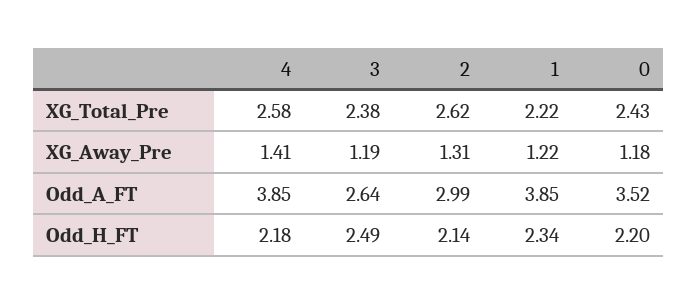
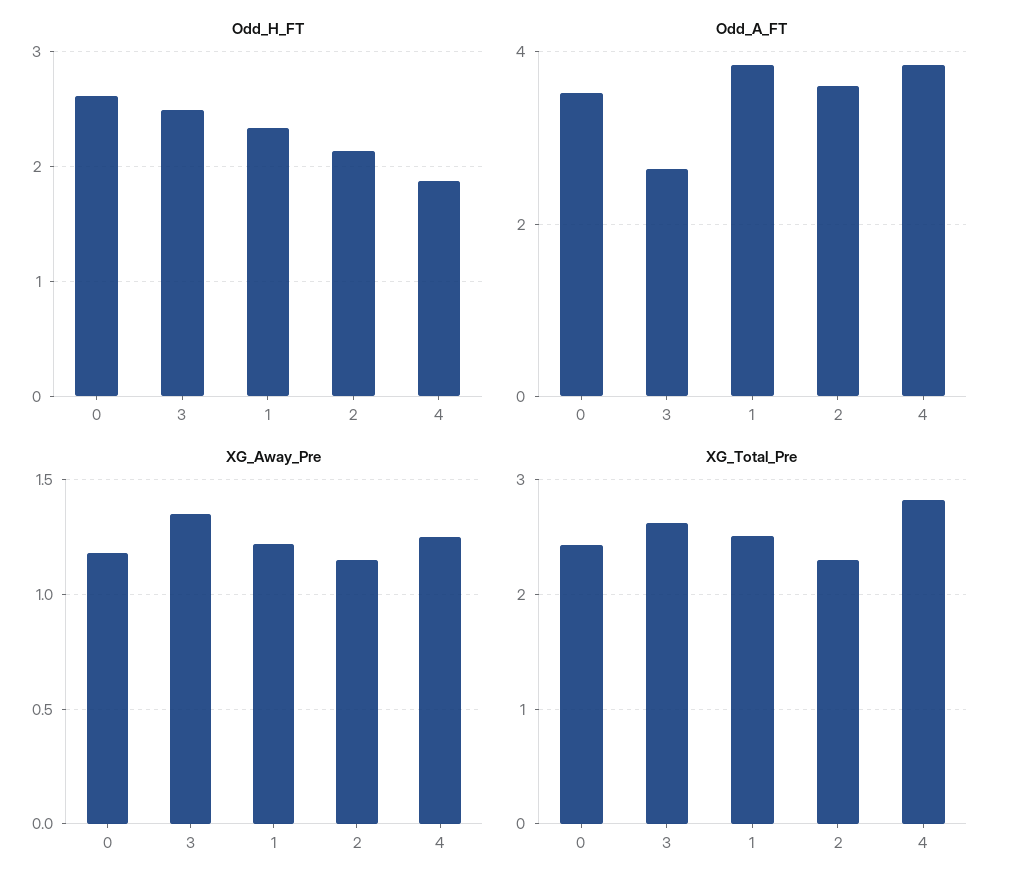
XG_Total_Pre, 4: 2.58 -> 2.8
XG_Total_Pre, 3: 2.38 -> 2.6
XG_Total_Pre, 2: 2.62 -> 2.3
XG_Total_Pre, 1: 2.22 -> 2.5
XG_Away_Pre, 4: 1.41 -> 1.25
XG_Away_Pre, 3: 1.19 -> 1.35
XG_Away_Pre, 2: 1.31 -> 1.15
Odd_A_FT, 2: 2.99 -> 3.6
Odd_H_FT, 4: 2.18 -> 1.9
Odd_H_FT, 0: 2.2 -> 2.6

